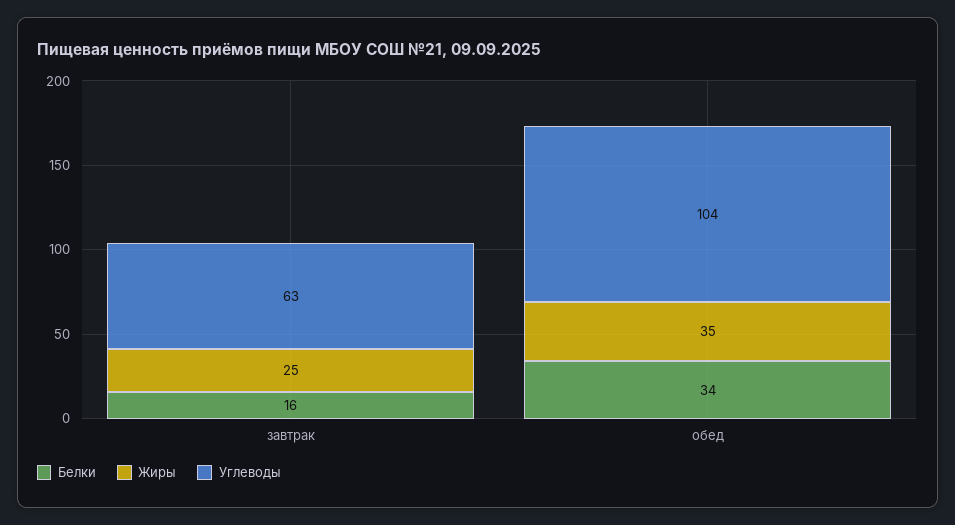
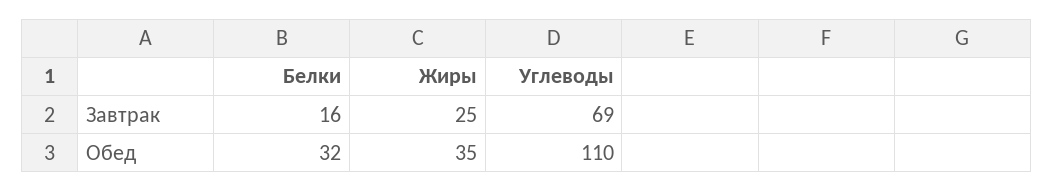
Углеводы, завтрак: 63 -> 69
Белки, обед: 34 -> 32
Углеводы, обед: 104 -> 110

